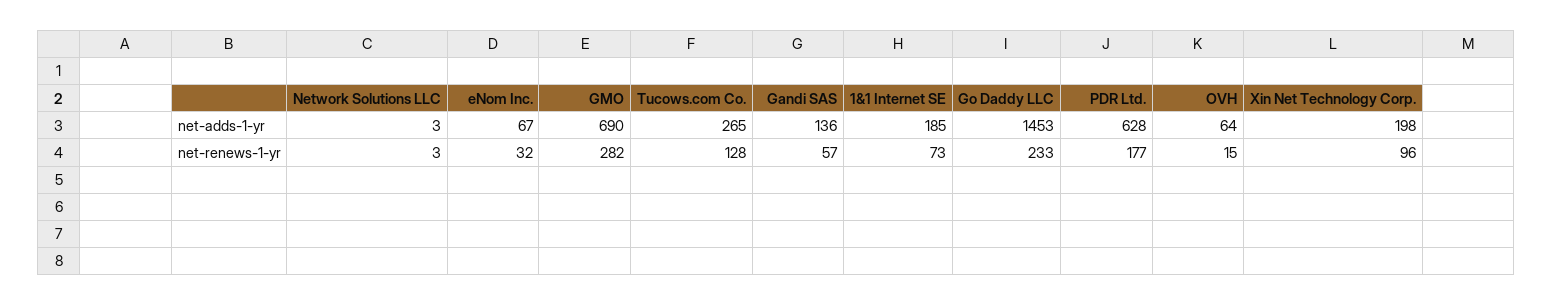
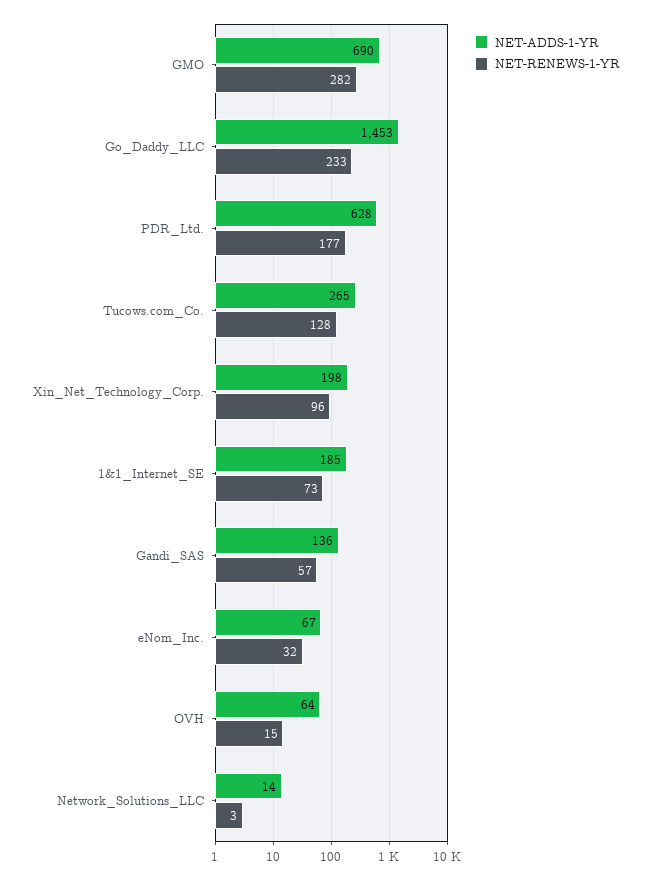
net-adds-1-yr, Network Solutions LLC: 3 -> 14

